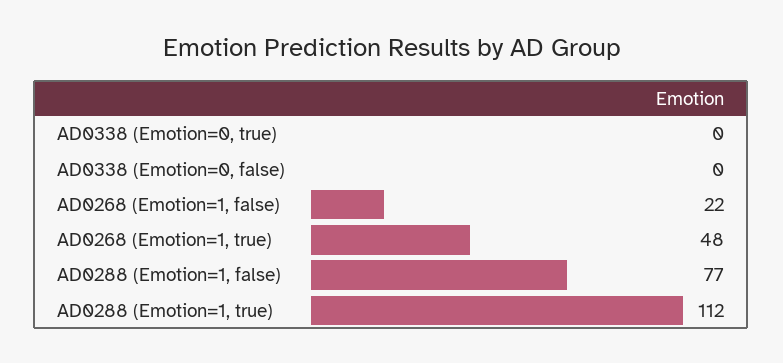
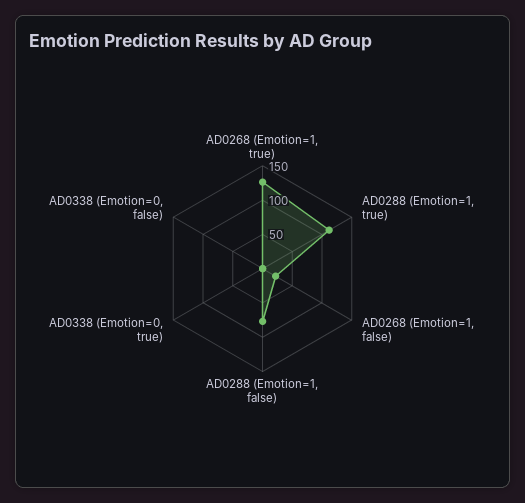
AD0268 (Emotion=1, true): 48 -> 125

